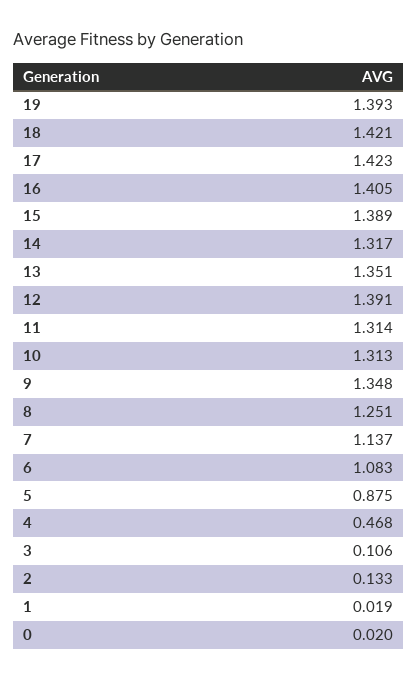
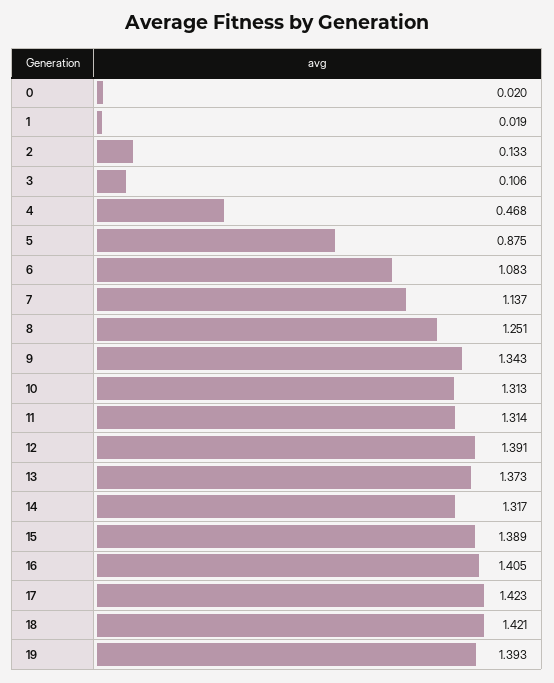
13: 1.351 -> 1.373
9: 1.348 -> 1.343

